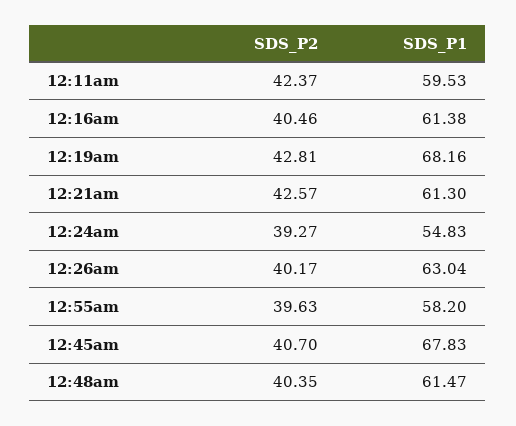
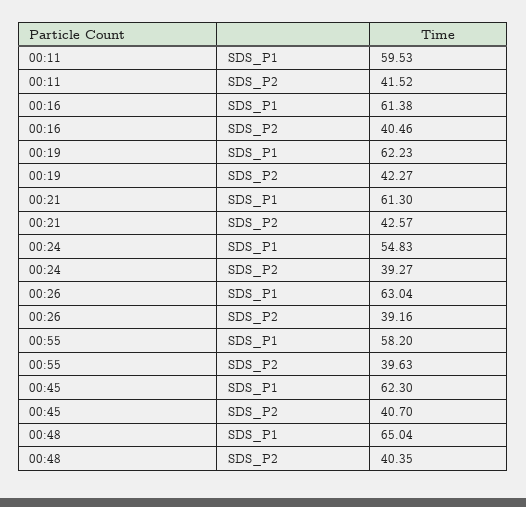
SDS_P2, 12:11am: 42.37 -> 41.52
SDS_P2, 12:19am: 42.81 -> 42.27
SDS_P1, 12:19am: 68.16 -> 62.23
SDS_P2, 12:26am: 40.17 -> 39.16
SDS_P1, 12:45am: 67.83 -> 62.3
SDS_P1, 12:48am: 61.47 -> 65.04

